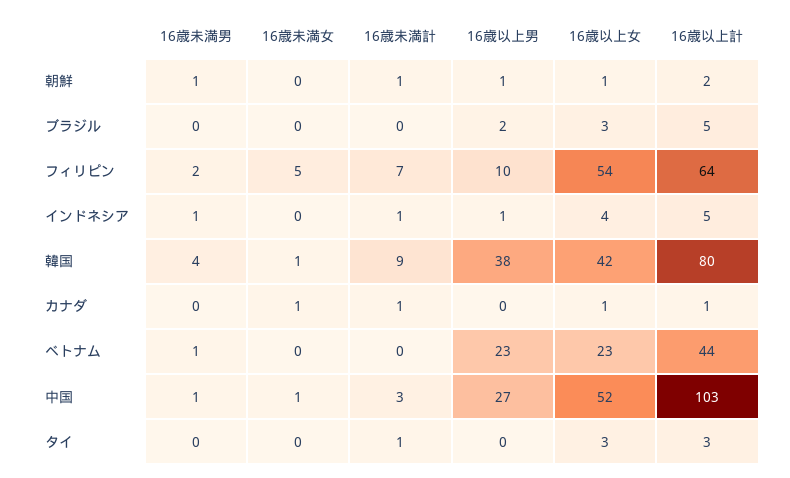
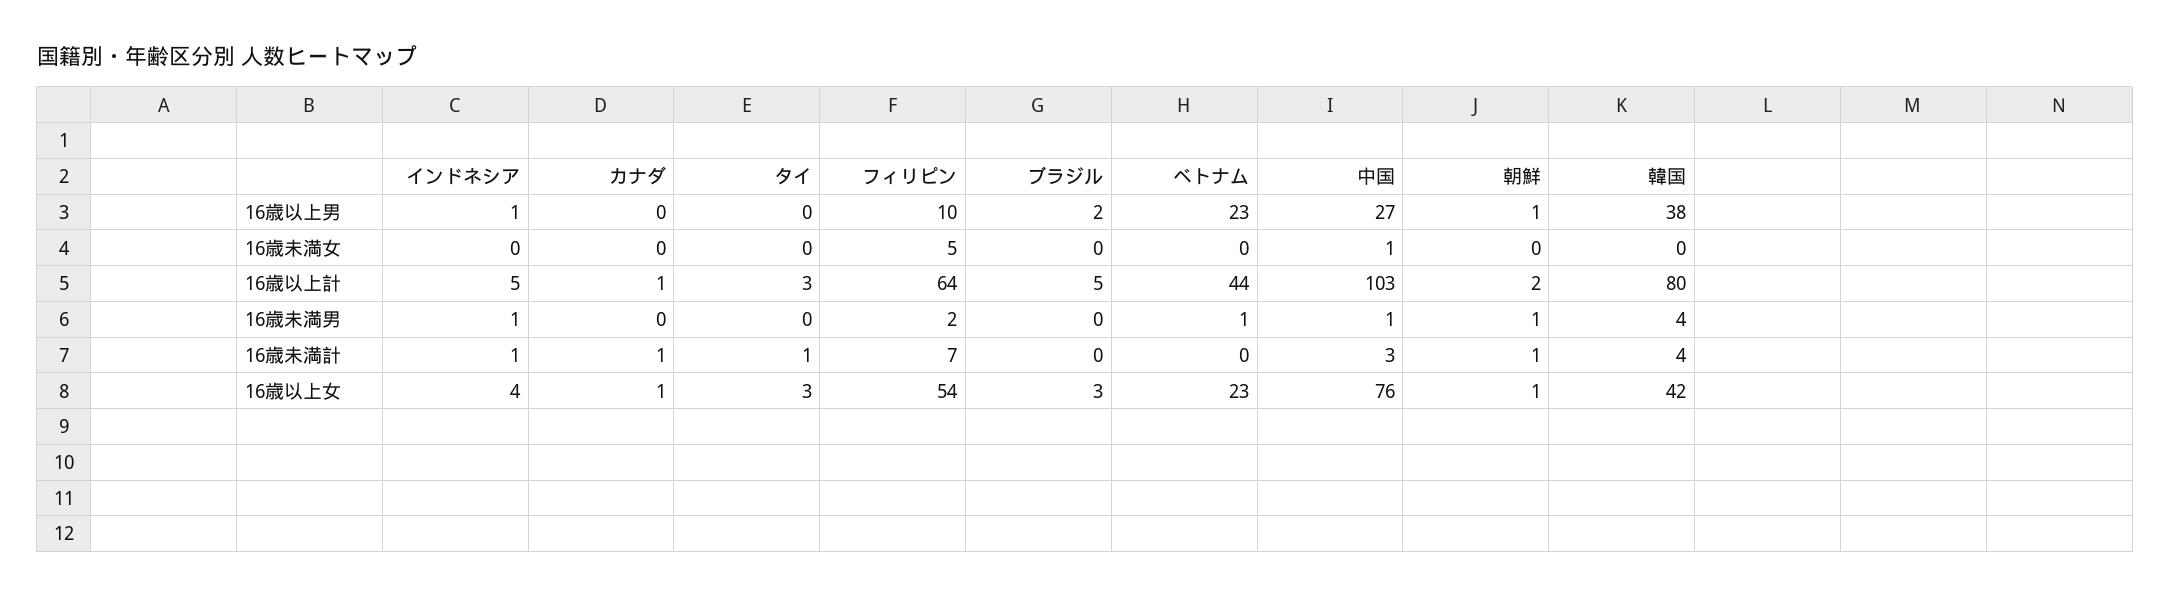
16歳未満女, 韓国: 1 -> 0
16歳未満計, 韓国: 9 -> 4
16歳未満女, カナダ: 1 -> 0
16歳以上女, 中国: 52 -> 76

